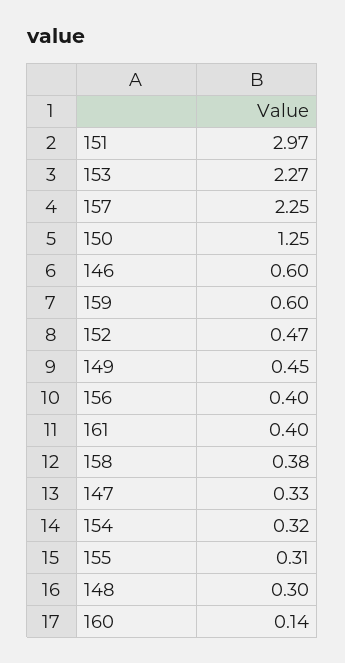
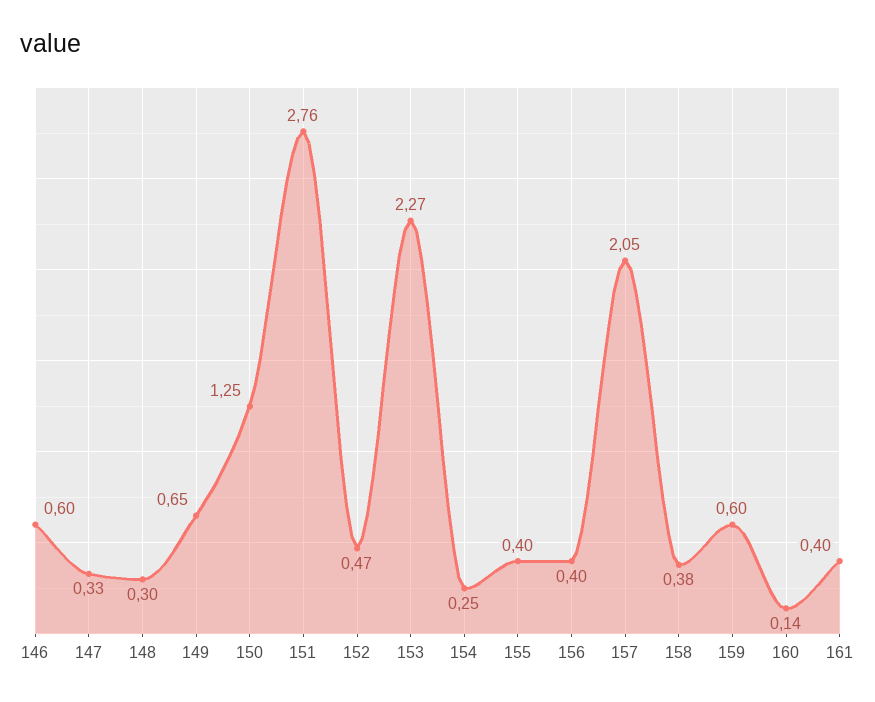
151: 2.97 -> 2.76
157: 2.25 -> 2.05
149: 0.45 -> 0.65
154: 0.32 -> 0.25
155: 0.31 -> 0.4

